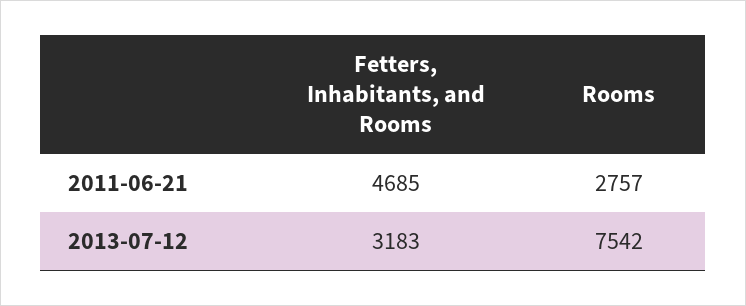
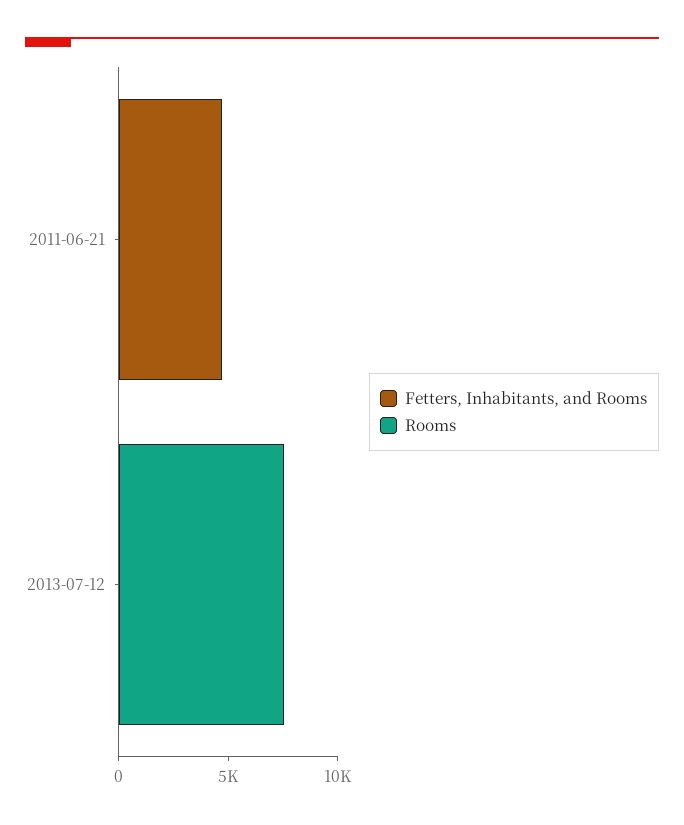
Rooms, 2011-06-21: 2757 -> 0
Fetters, Inhabitants, and Rooms, 2013-07-12: 3183 -> 0

